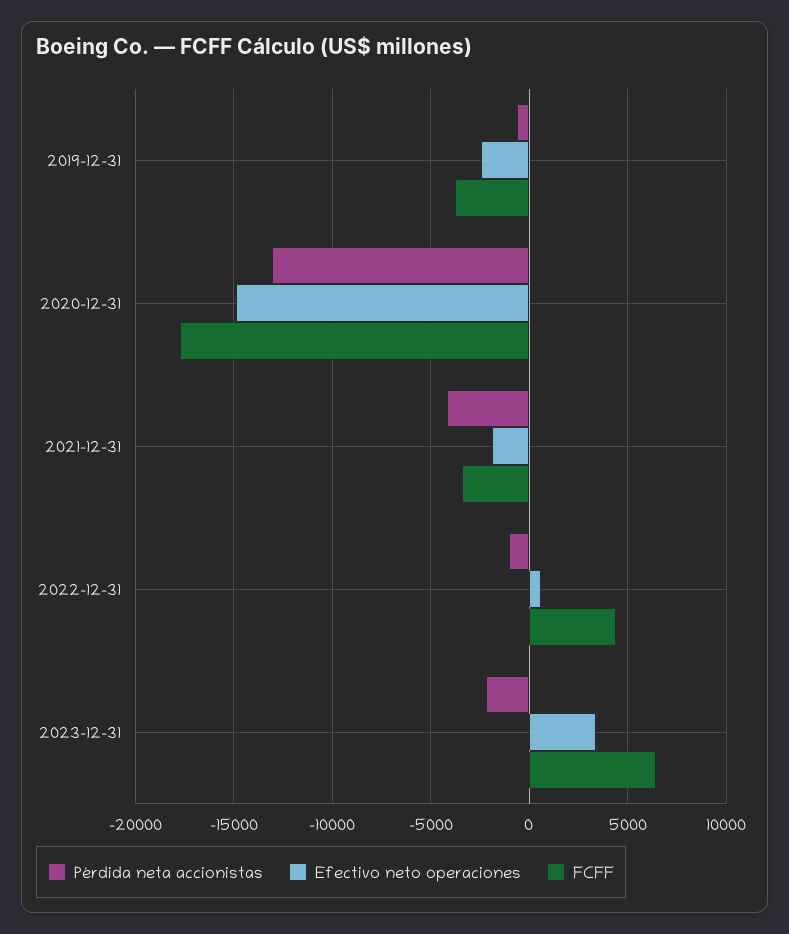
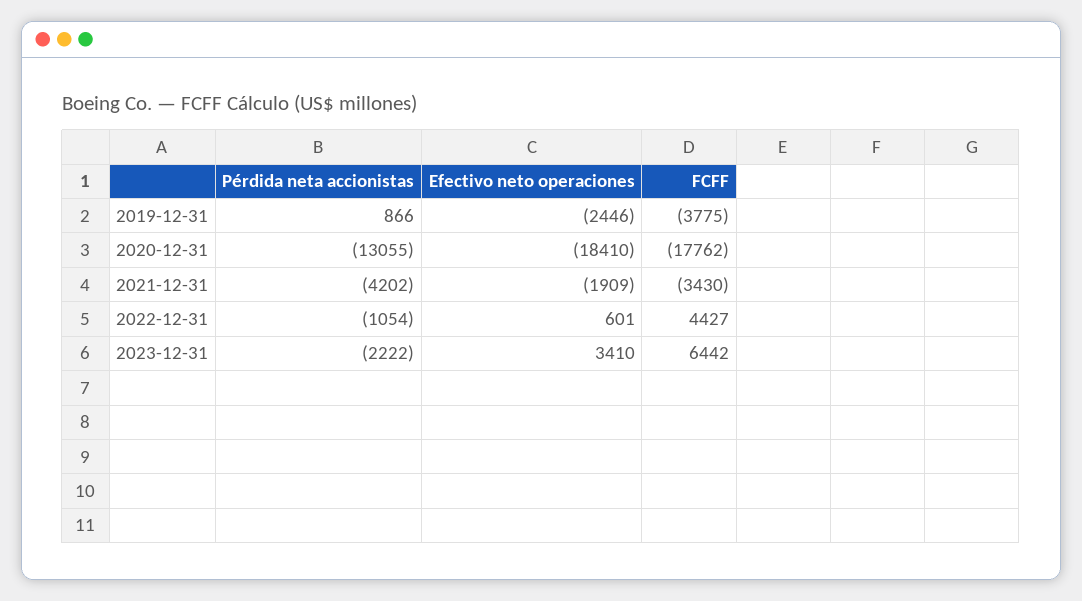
Pérdida neta accionistas, 2019-12-31: -500 -> 866
Efectivo neto operaciones, 2020-12-31: -15000 -> -18410

